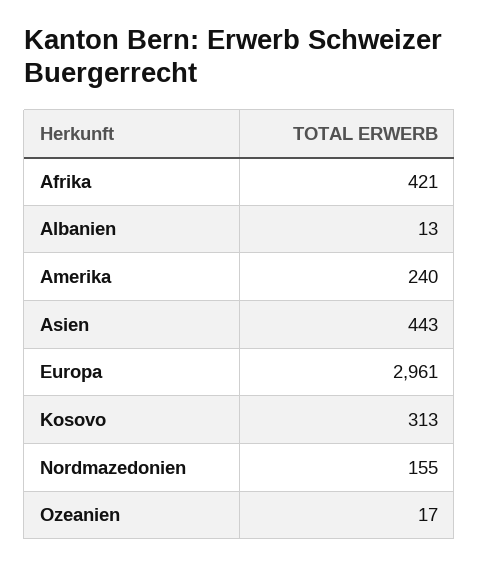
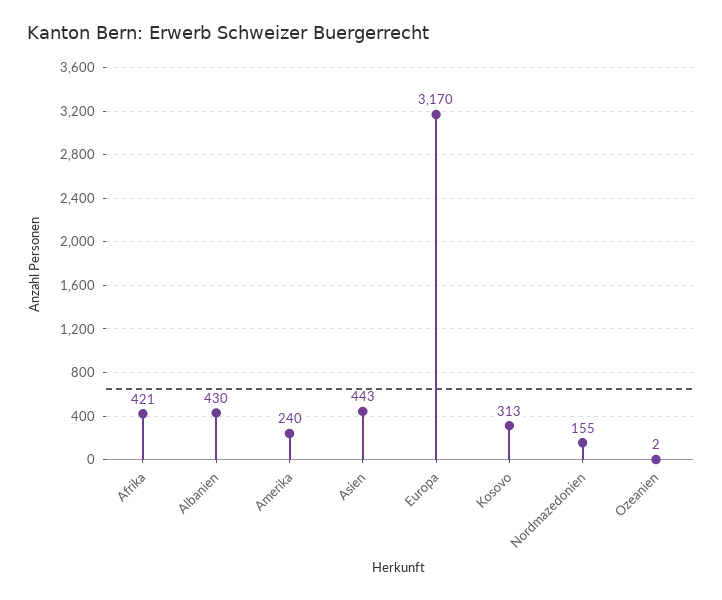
Albanien: 13 -> 430
Europa: 2961 -> 3170
Ozeanien: 17 -> 2

